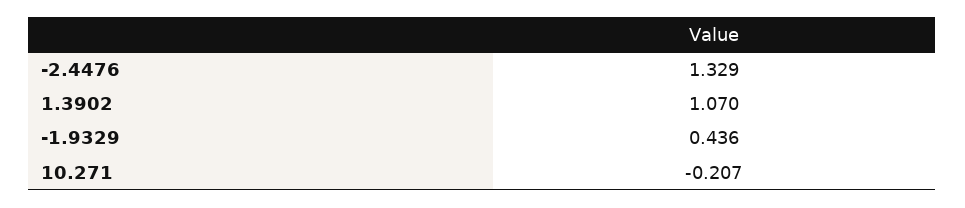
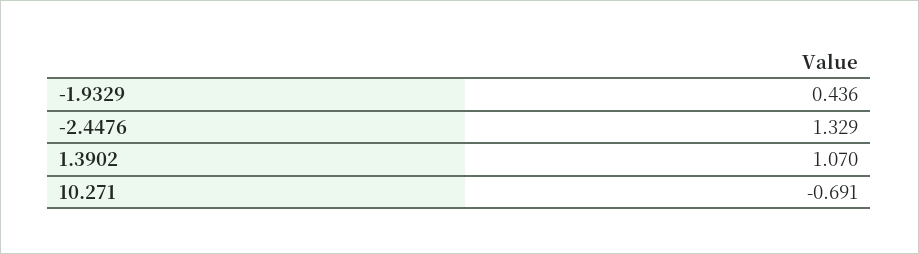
10.271: -0.207 -> -0.691

